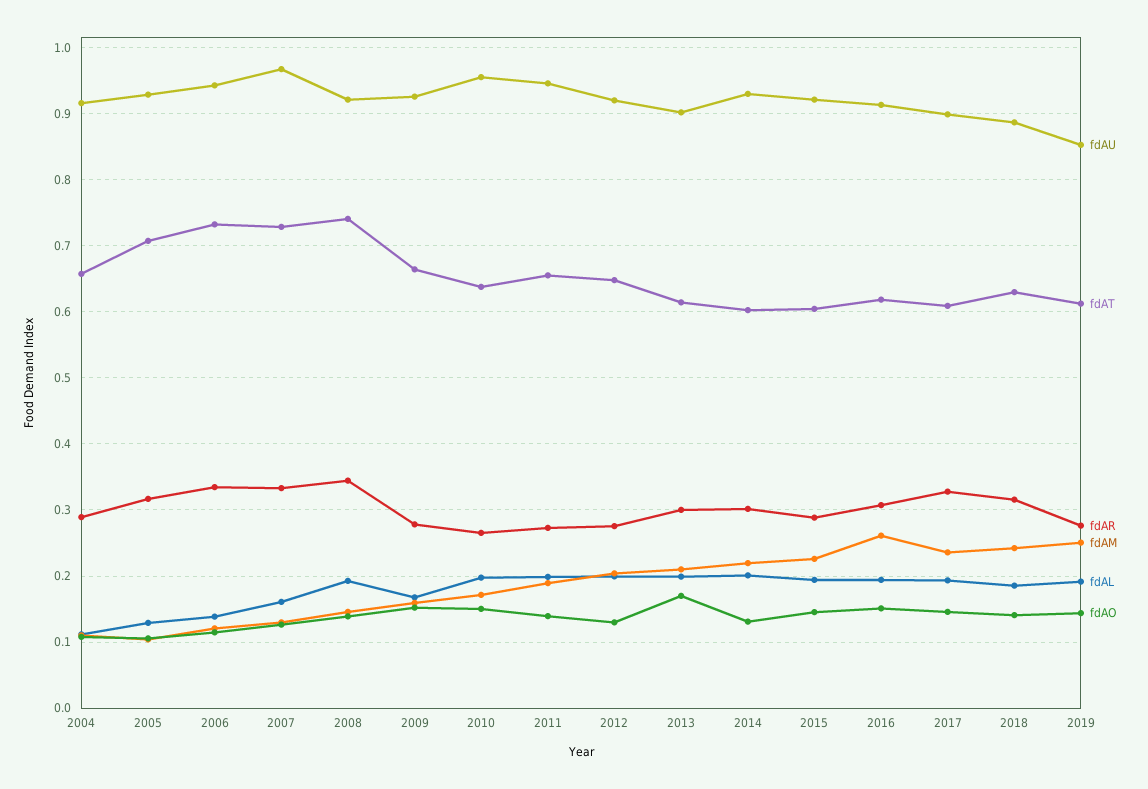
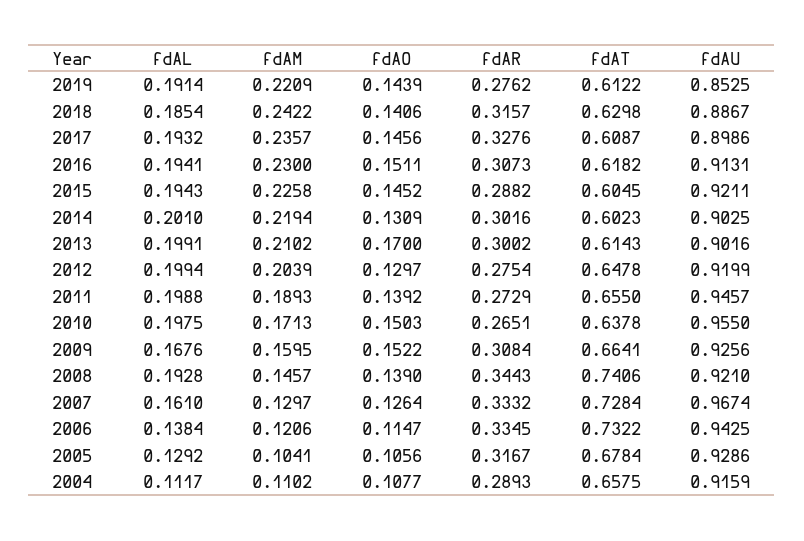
fdAT, 2005: 0.71 -> 0.6784
fdAR, 2009: 0.28 -> 0.3084
fdAU, 2014: 0.93 -> 0.9025
fdAM, 2016: 0.26 -> 0.23
fdAM, 2019: 0.25 -> 0.2209

